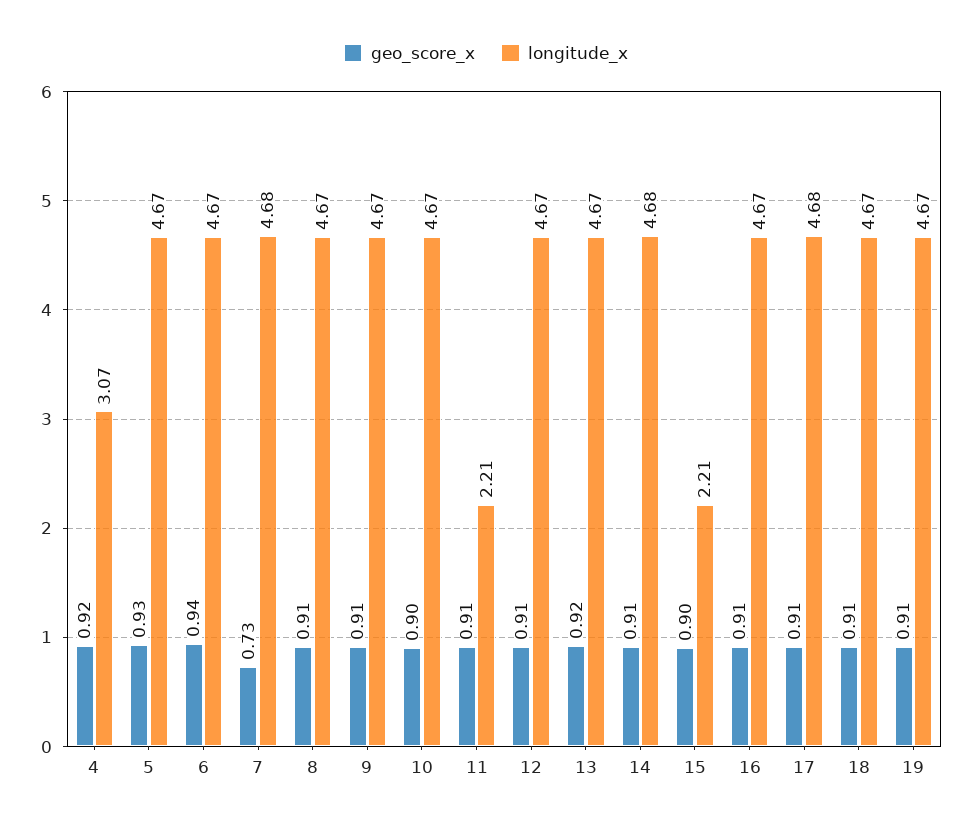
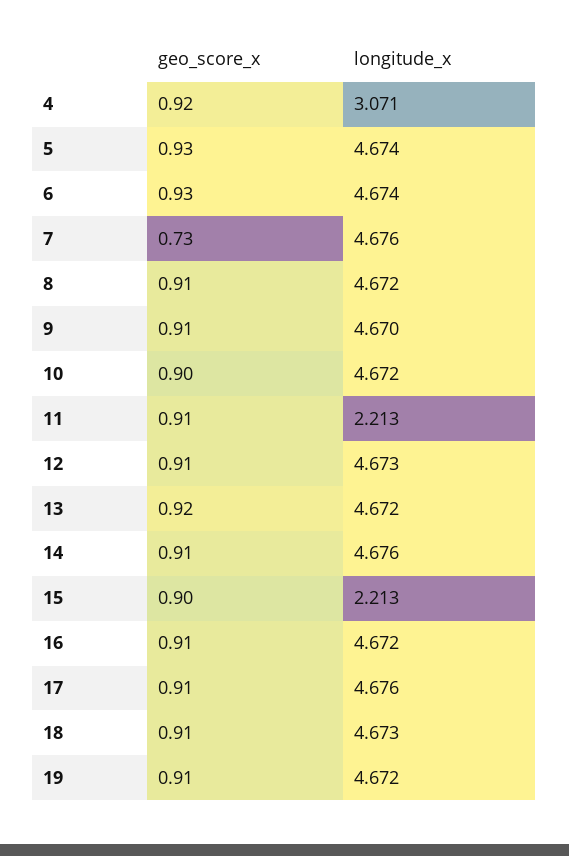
geo_score_x, 6: 0.94 -> 0.93

